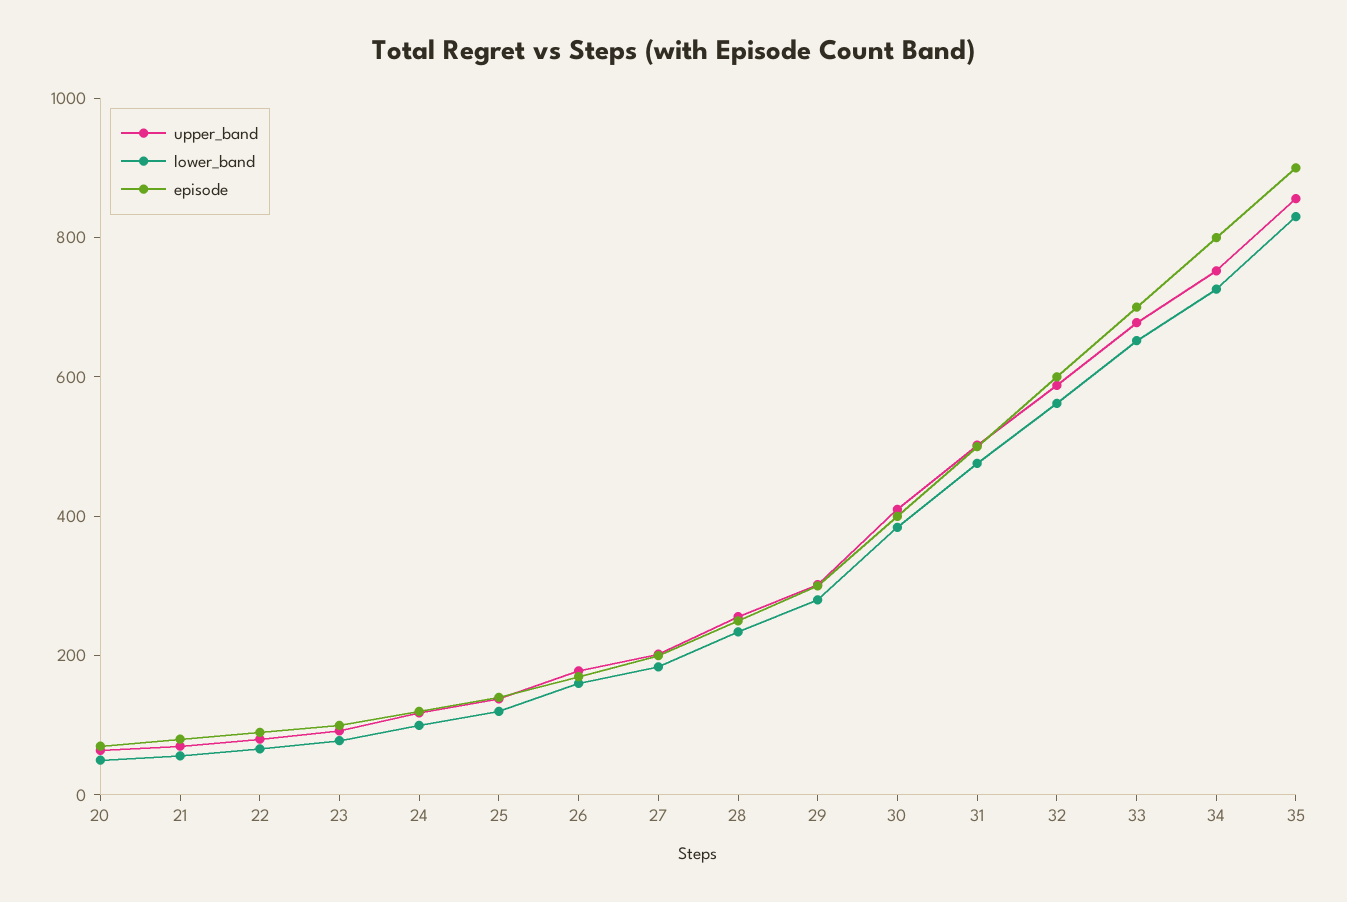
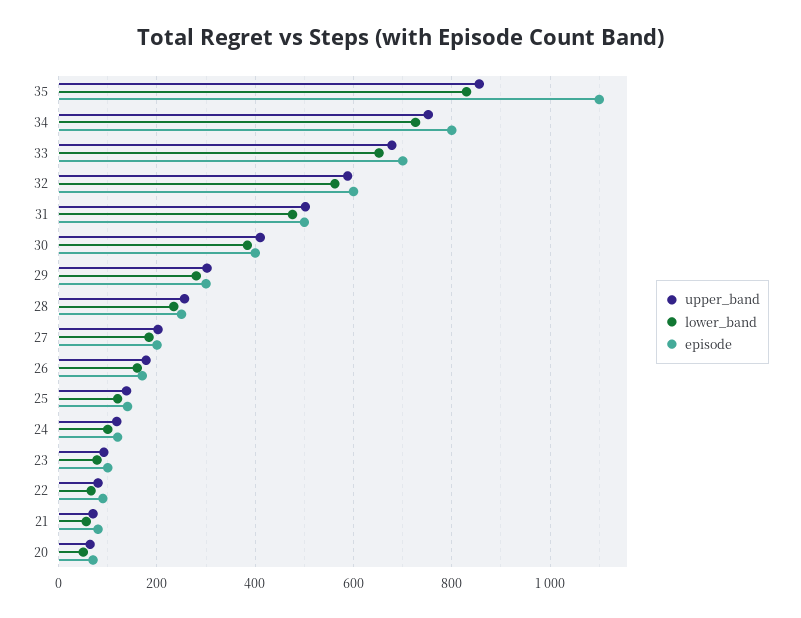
episode, 35: 900 -> 1100

